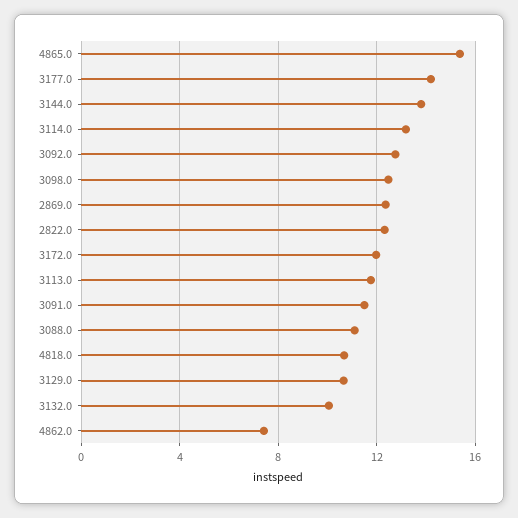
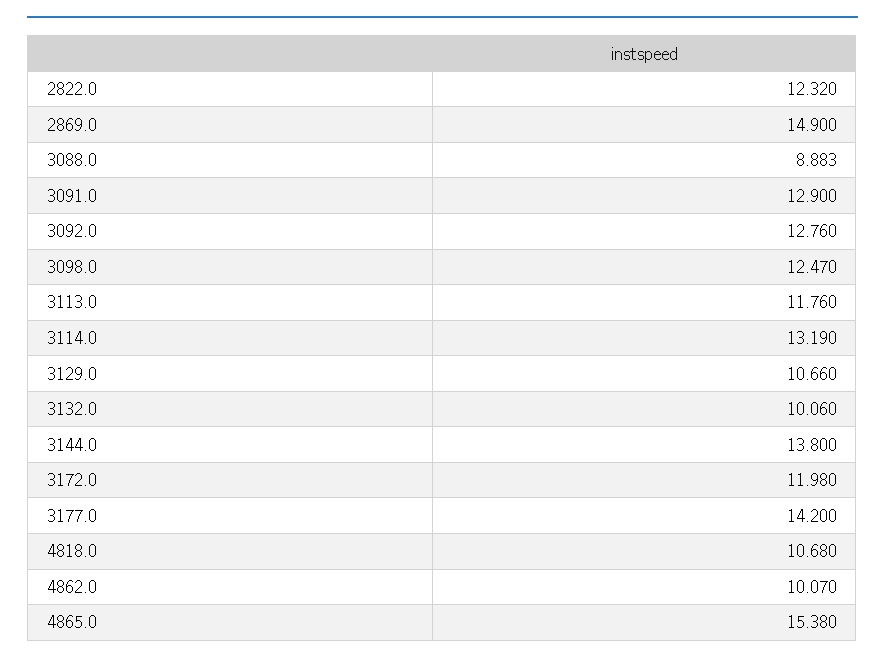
2869.0: 12.5 -> 14.9
3091.0: 11.5 -> 12.9
3088.0: 11 -> 8.883
4862.0: 7.5 -> 10.07

